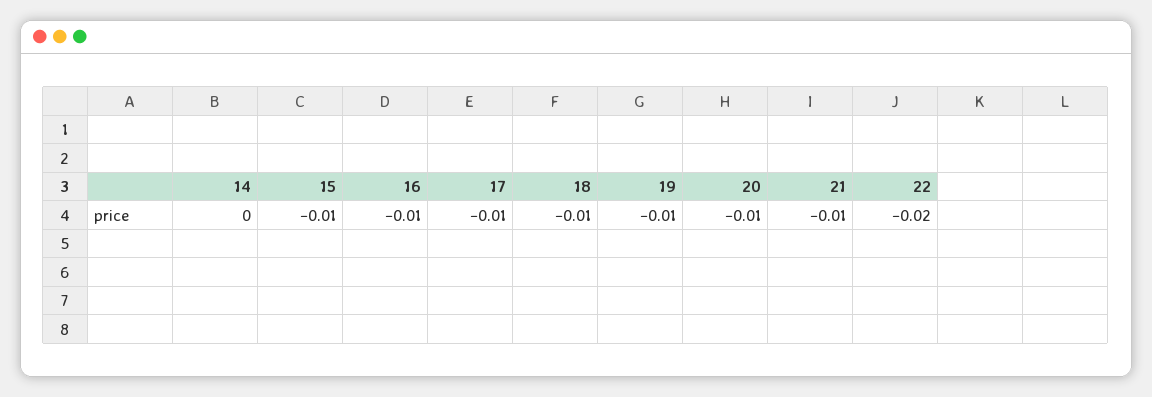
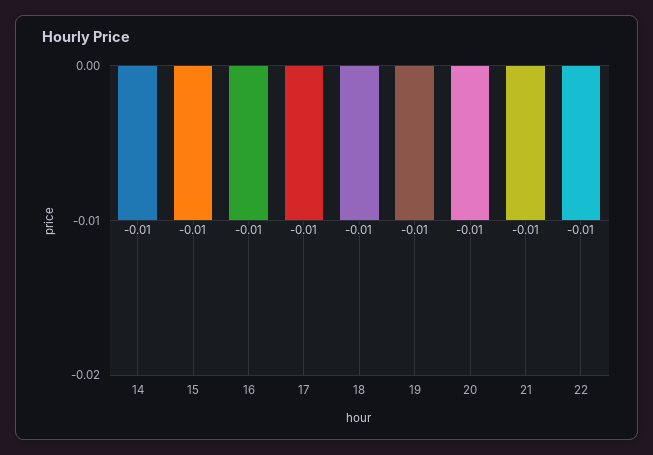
14: 0 -> -0.01
22: -0.02 -> -0.01

